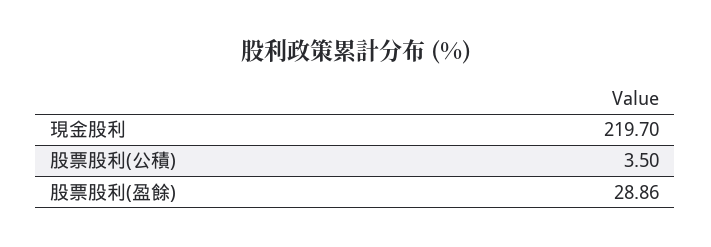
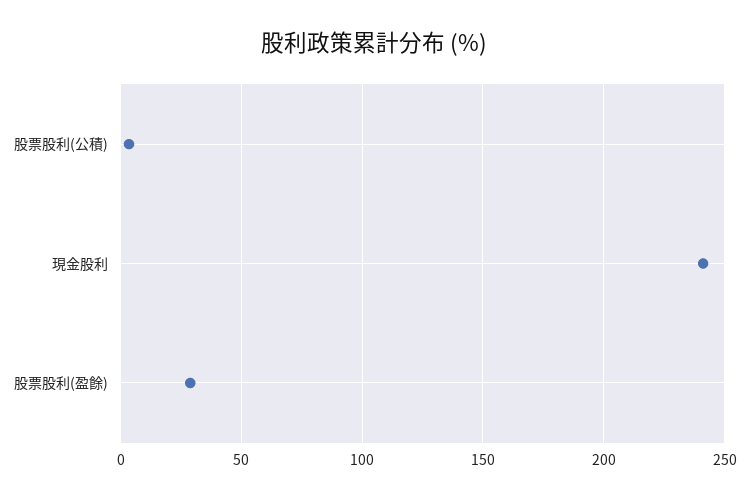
現金股利: 219.7 -> 240

